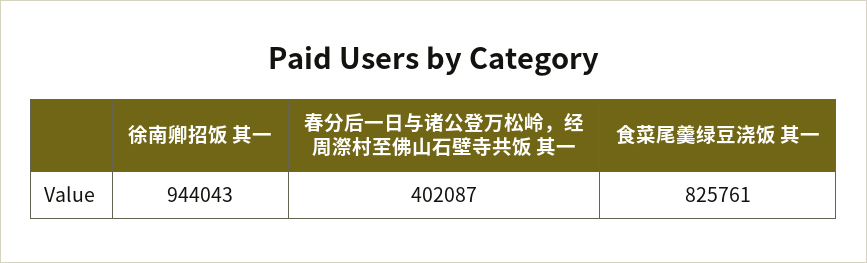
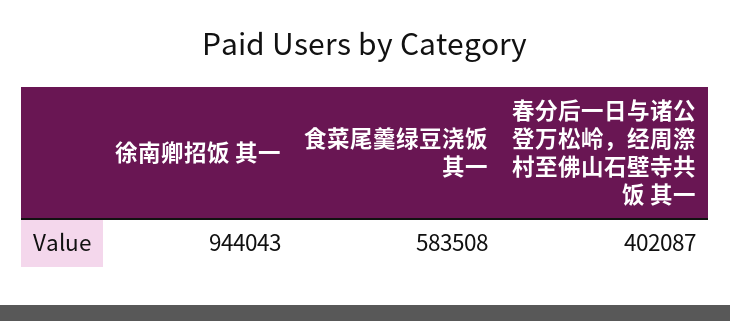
食菜尾羹绿豆浇饭 其一: 825761 -> 583508

